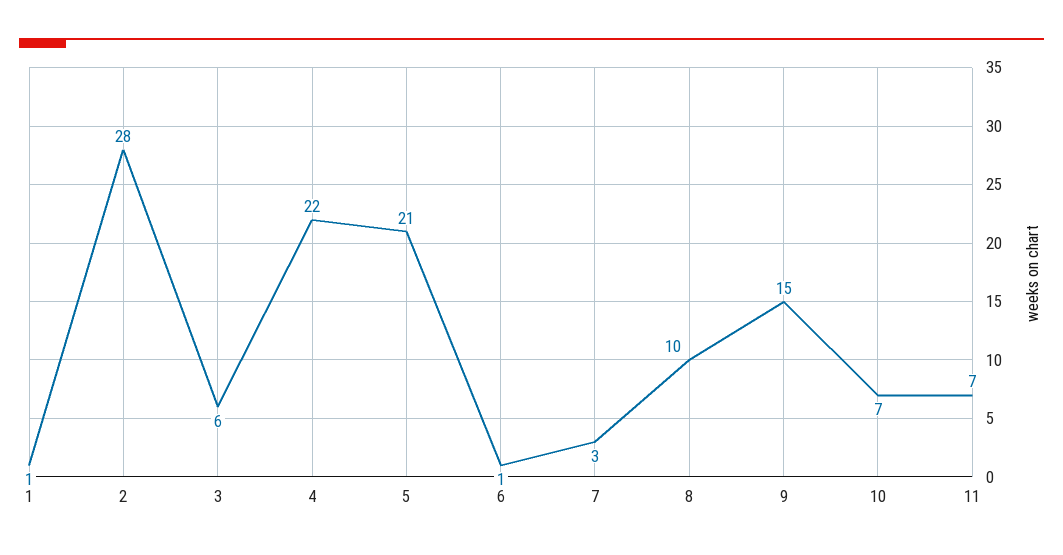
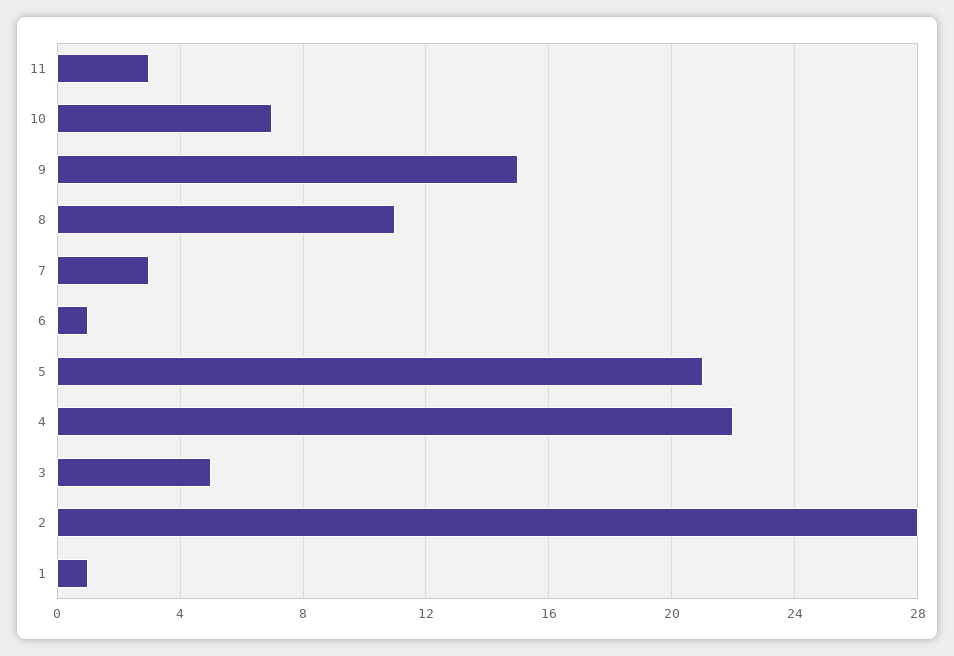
3: 6 -> 5
8: 10 -> 11
11: 7 -> 3

